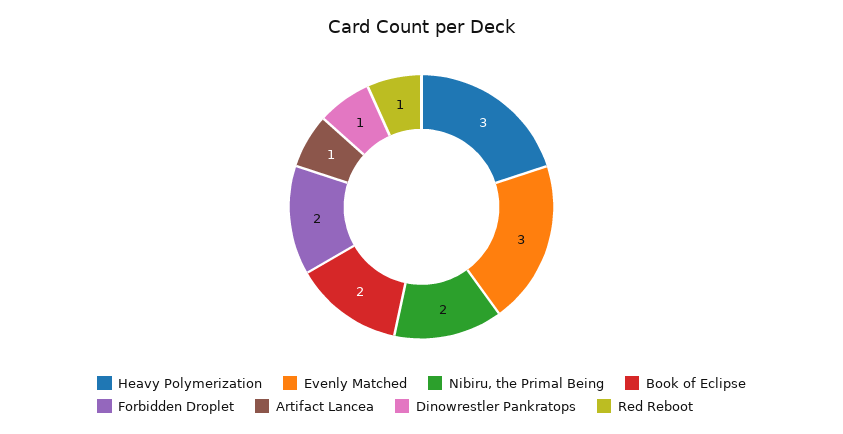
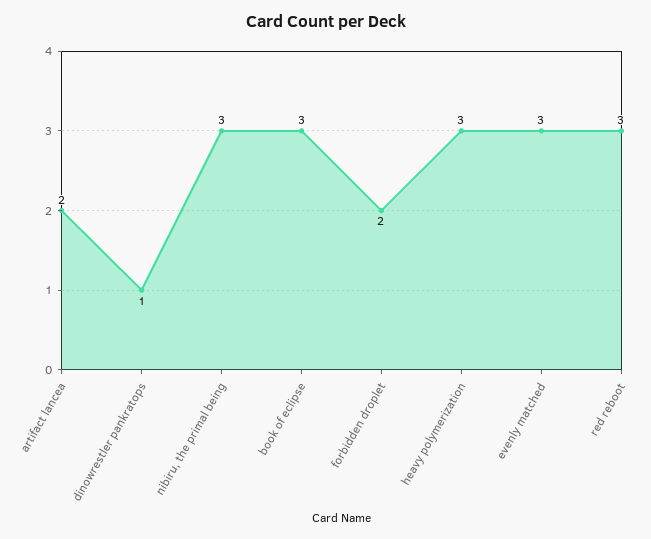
Nibiru, the Primal Being: 2 -> 3
Book of Eclipse: 2 -> 3
Artifact Lancea: 1 -> 2
Red Reboot: 1 -> 3

